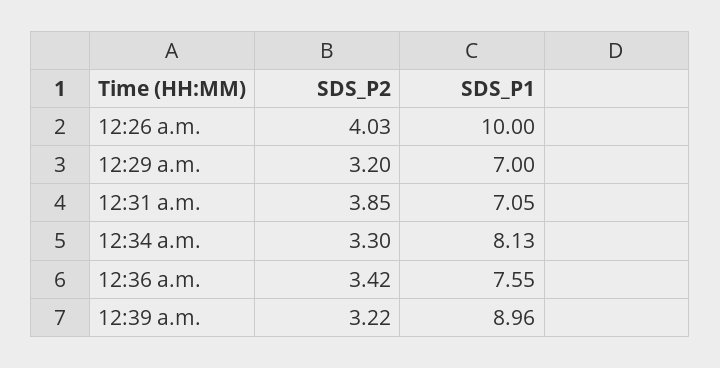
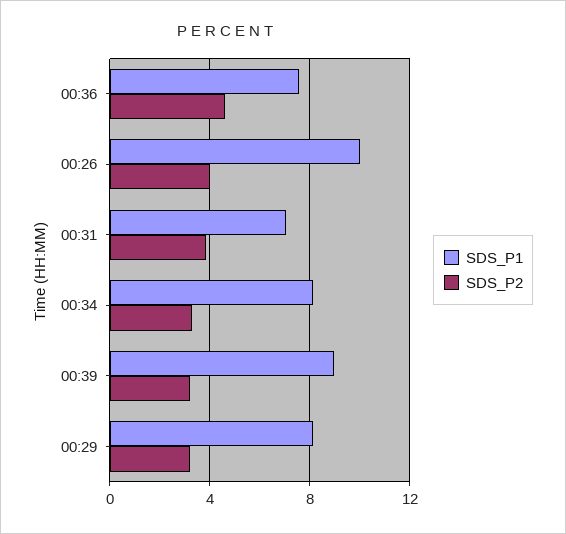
SDS_P1, 12:29 a.m.: 7 -> 8
SDS_P2, 12:36 a.m.: 3.42 -> 4.5

